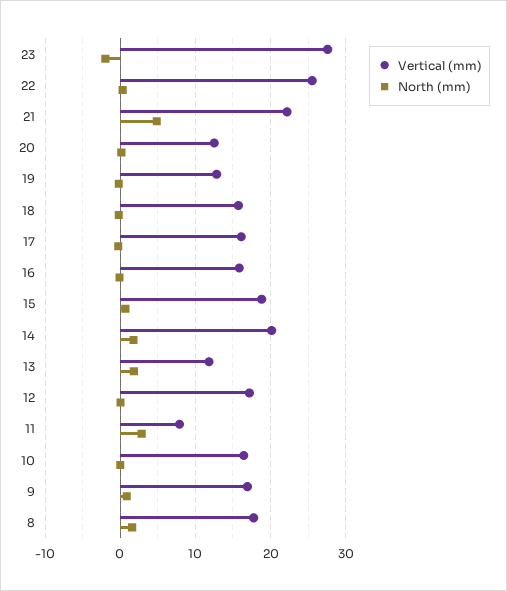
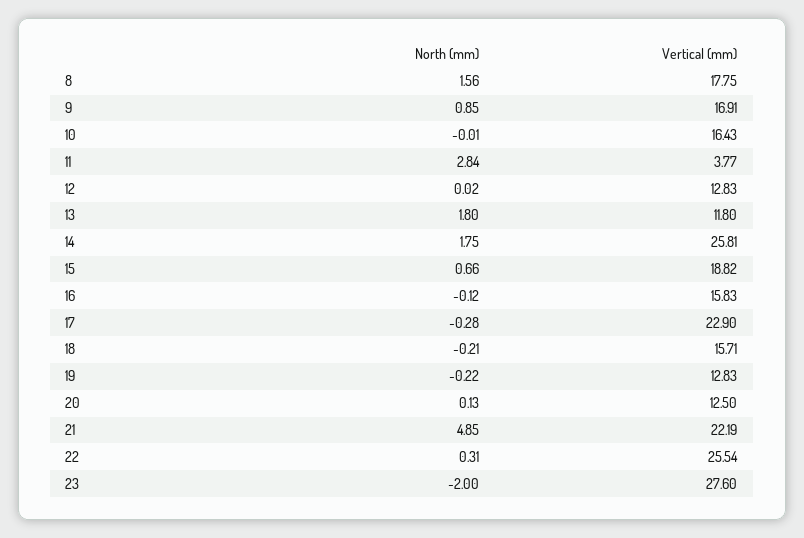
Vertical (mm), 17: 16 -> 22.9
Vertical (mm), 14: 20 -> 25.81
Vertical (mm), 12: 17 -> 12.83
Vertical (mm), 11: 8 -> 3.77

